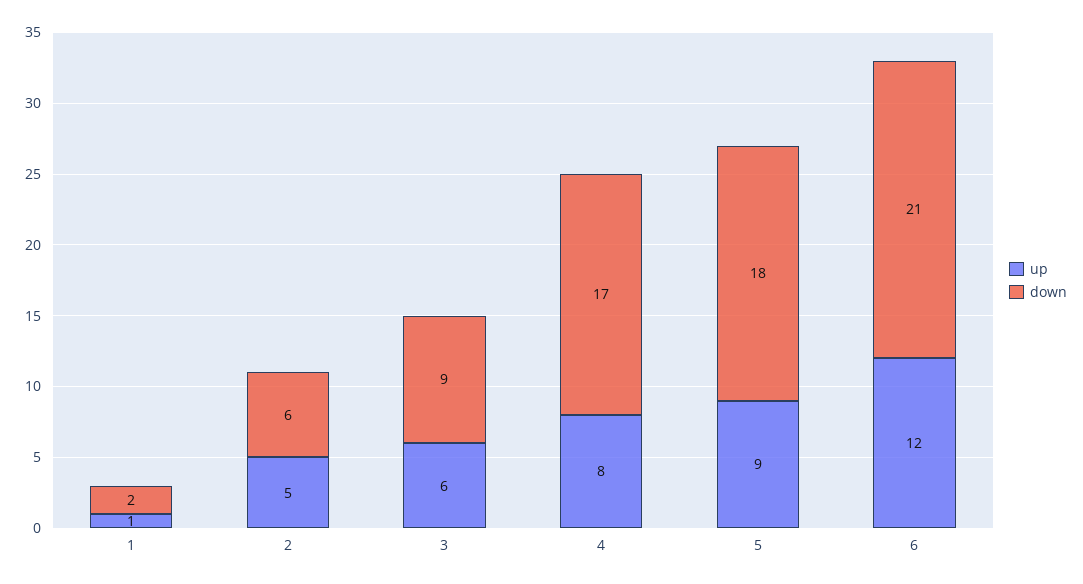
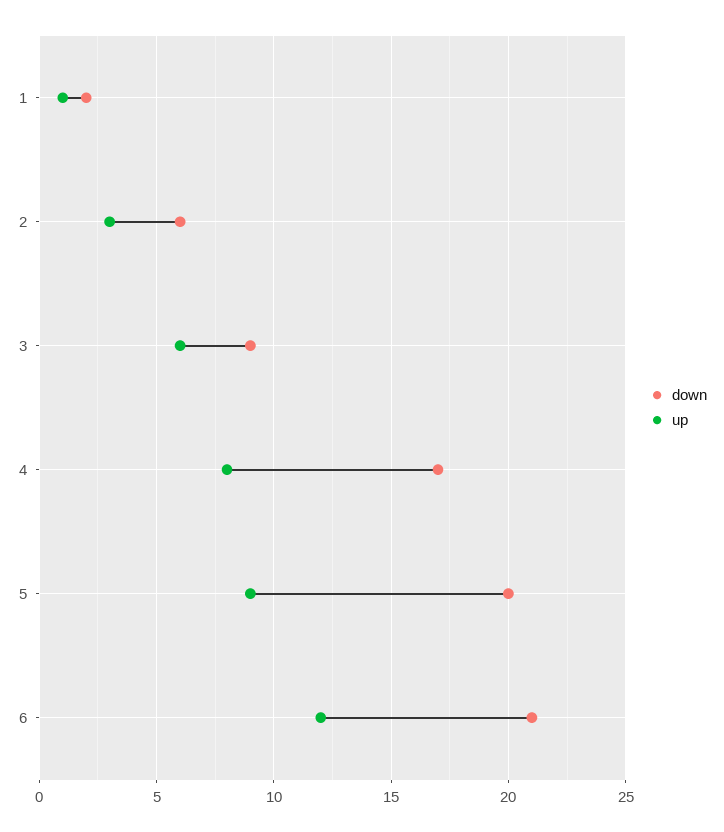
up, 2: 5 -> 3
down, 5: 18 -> 20

